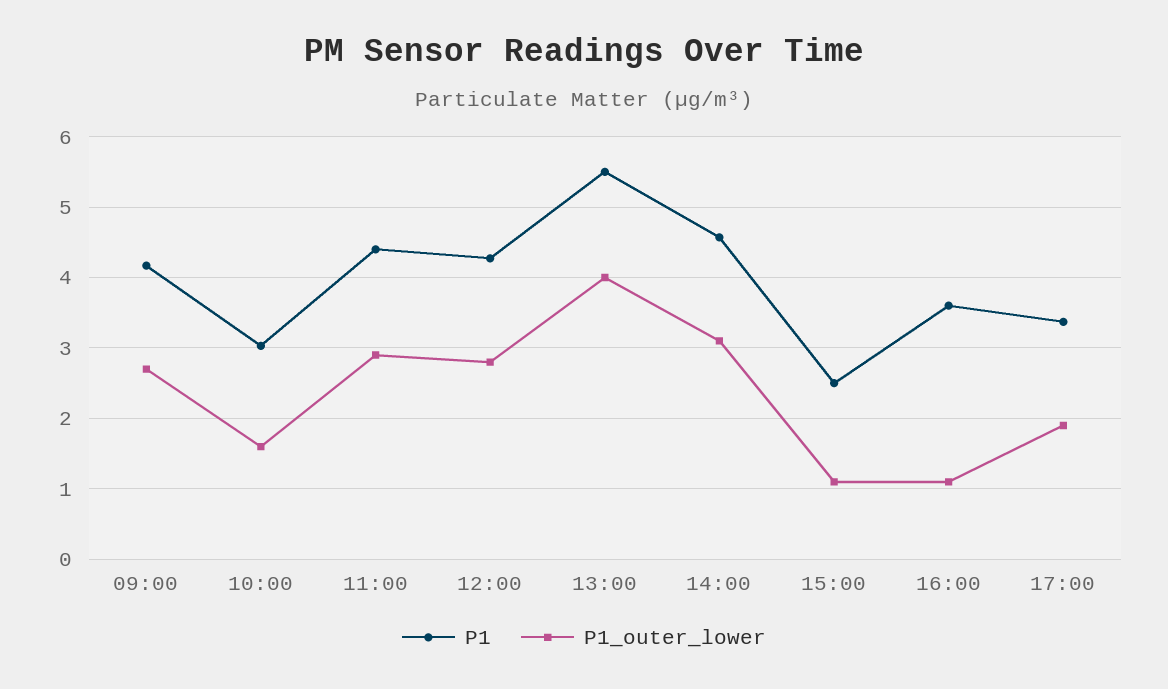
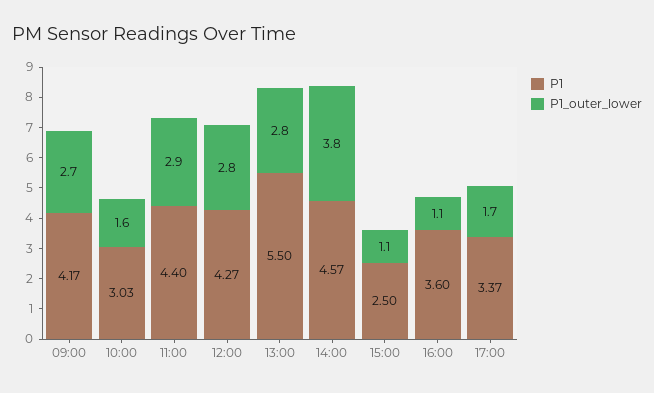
P1_outer_lower, 13:00: 4 -> 2.8
P1_outer_lower, 14:00: 3.1 -> 3.8
P1_outer_lower, 17:00: 1.9 -> 1.7

